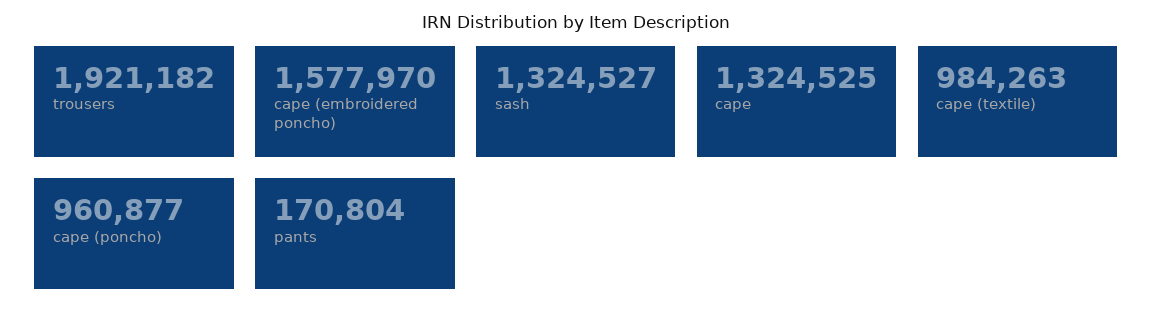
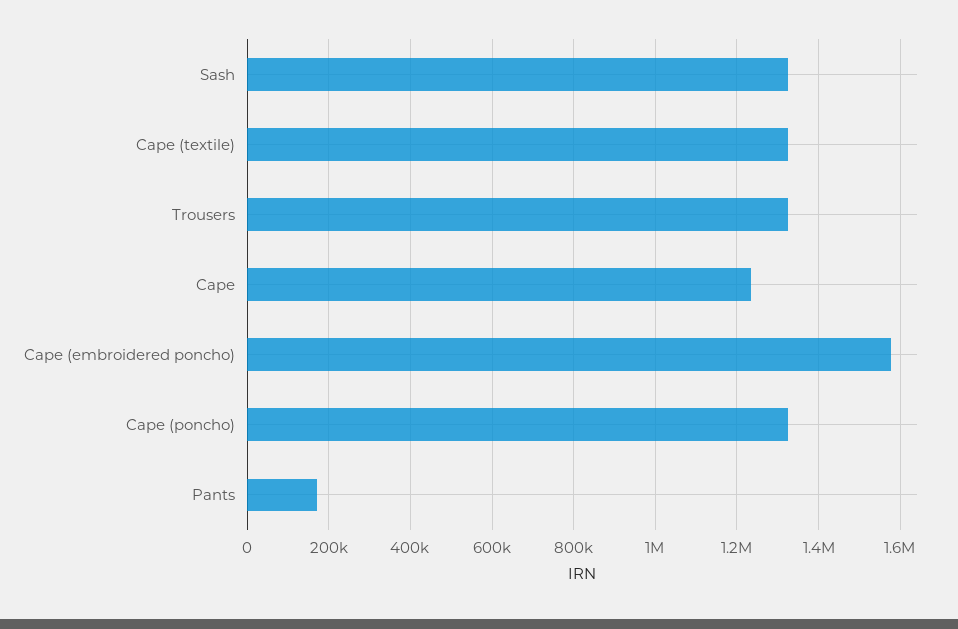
trousers: 1921182 -> 1320000
cape: 1324525 -> 1240000
cape (textile): 984263 -> 1320000
cape (poncho): 960877 -> 1320000

